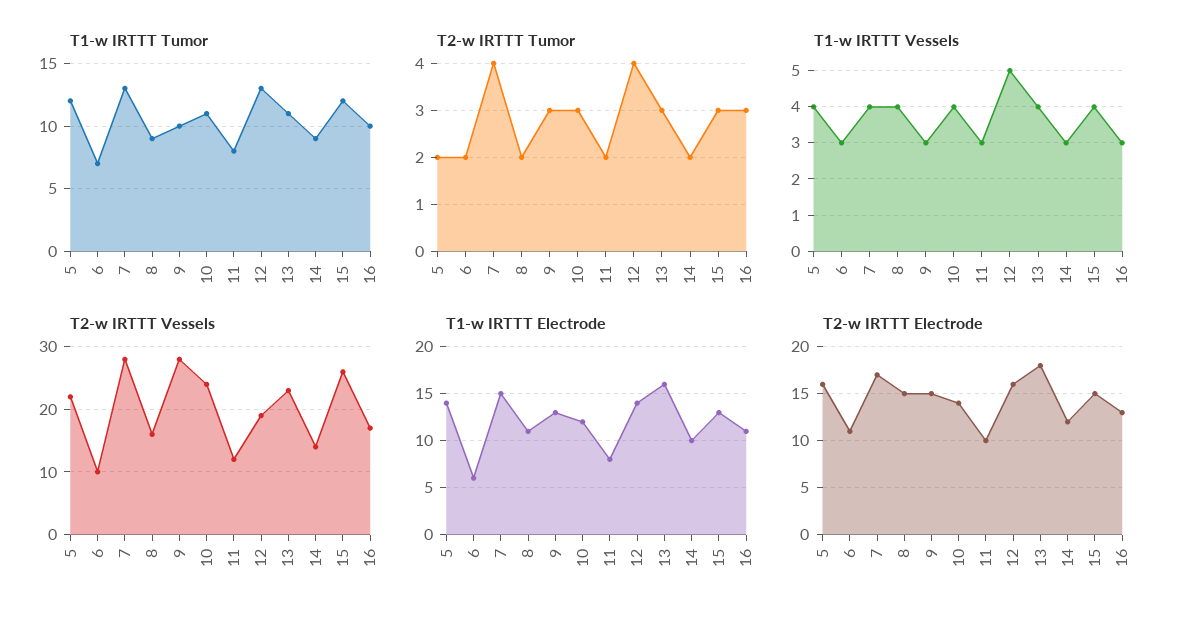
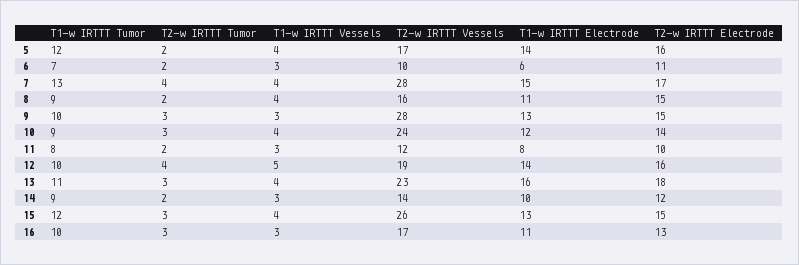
T1-w IRTTT Tumor, 10: 11 -> 9
T1-w IRTTT Tumor, 12: 13 -> 10
T2-w IRTTT Vessels, 5: 22 -> 17

